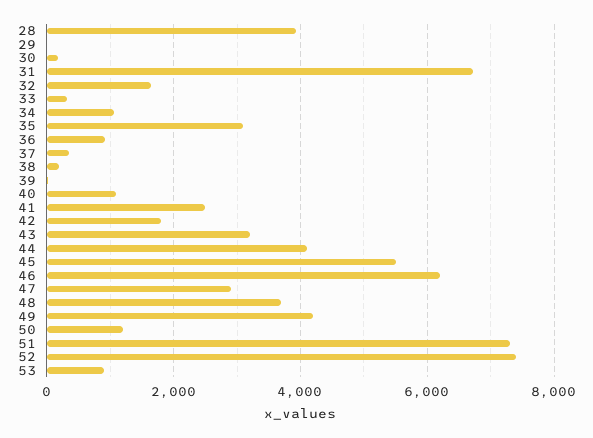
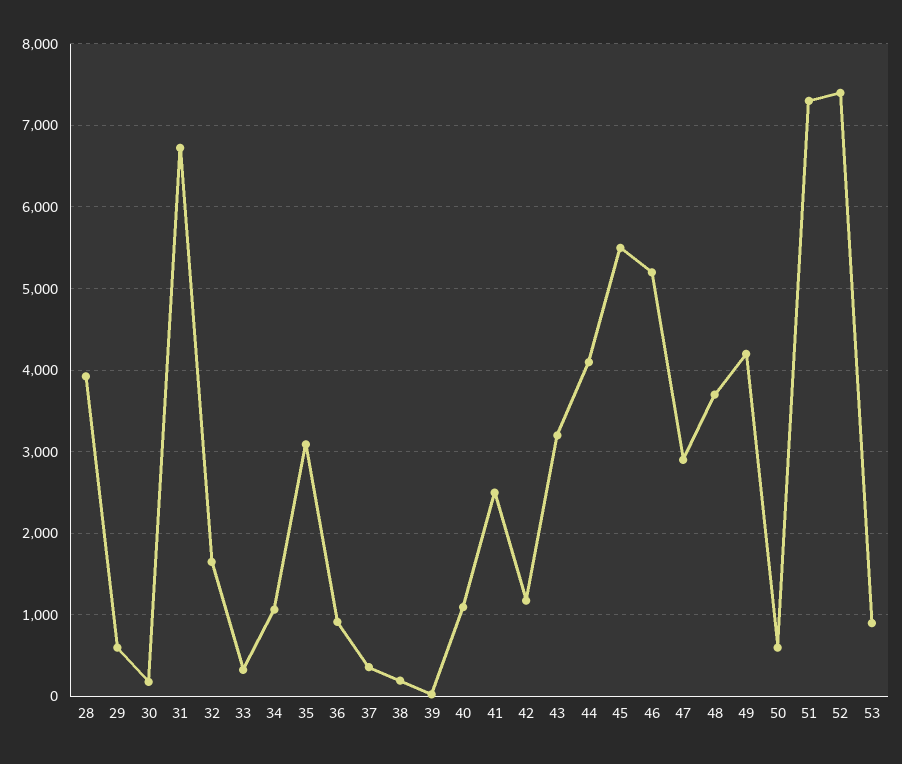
29: 0 -> 600
42: 1800 -> 1200
46: 6200 -> 5200
50: 1200 -> 600

